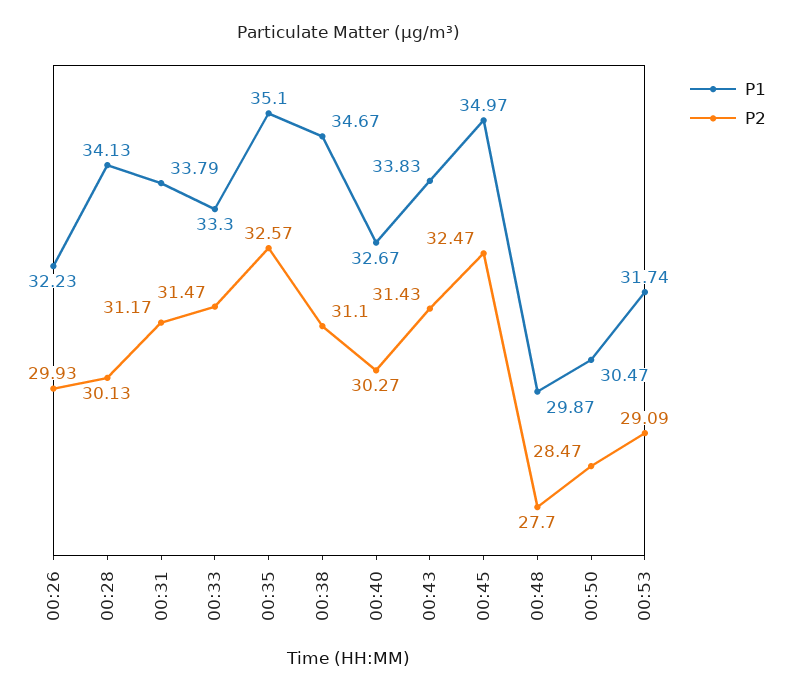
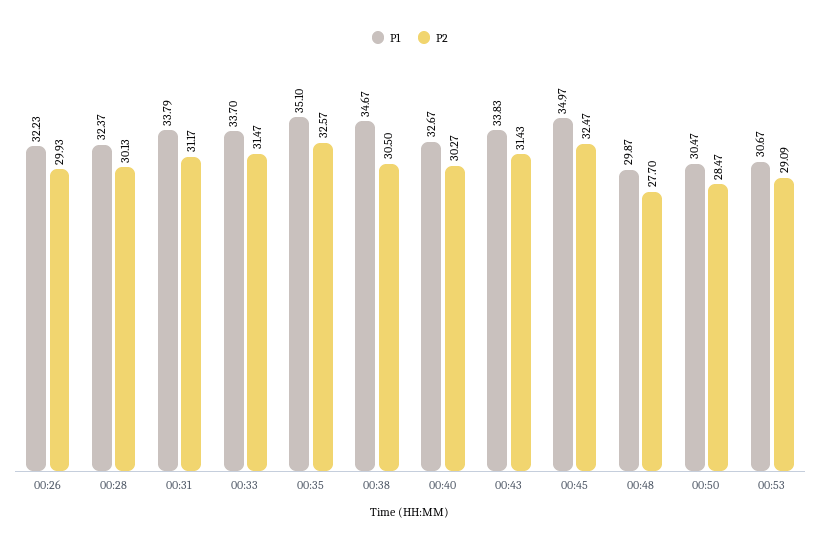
P1, 00:28: 34.13 -> 32.37
P1, 00:33: 33.3 -> 33.7
P2, 00:38: 31.1 -> 30.5
P1, 00:53: 31.74 -> 30.67

